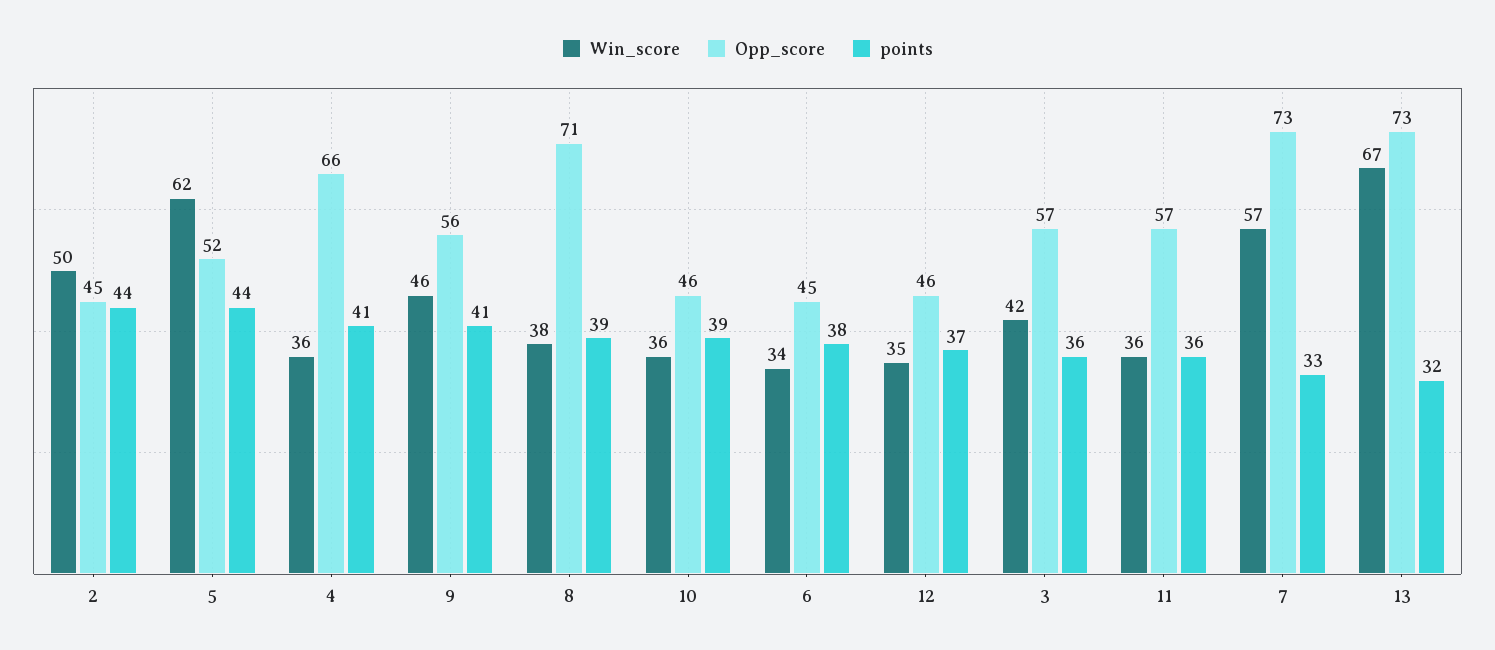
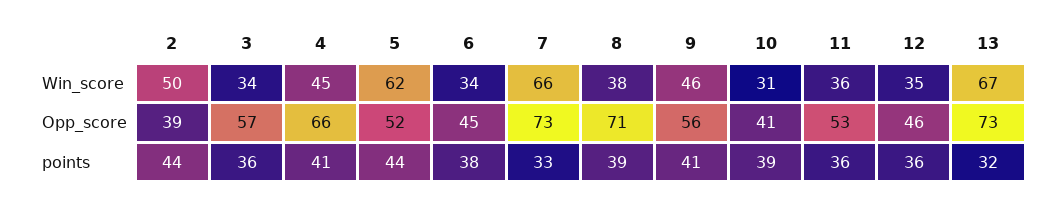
Opp_score, 2: 45 -> 39
Win_score, 4: 36 -> 45
Win_score, 10: 36 -> 31
Opp_score, 10: 46 -> 41
points, 12: 37 -> 36
Win_score, 3: 42 -> 34
Opp_score, 11: 57 -> 53
Win_score, 7: 57 -> 66

